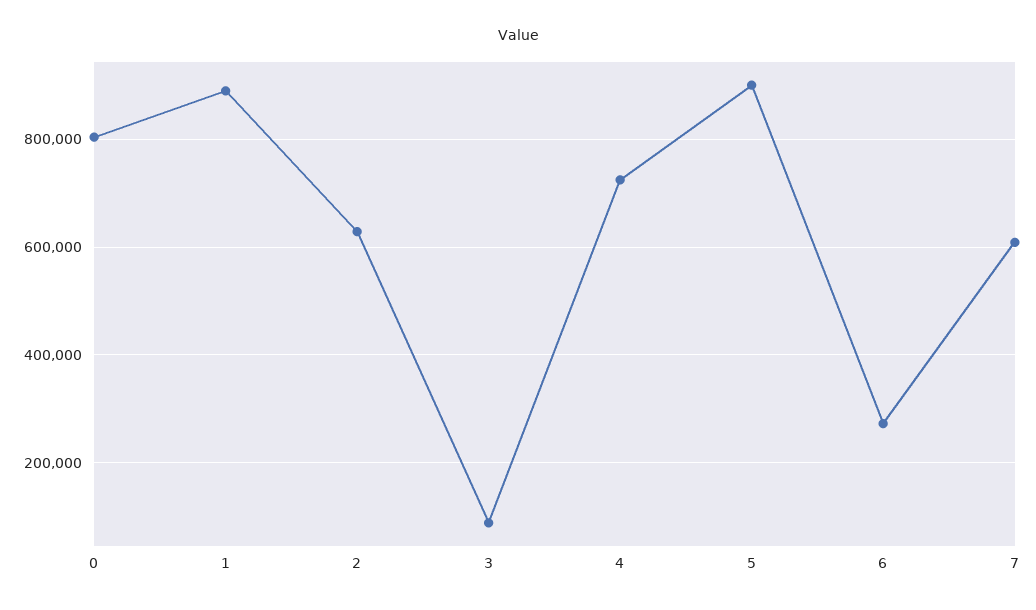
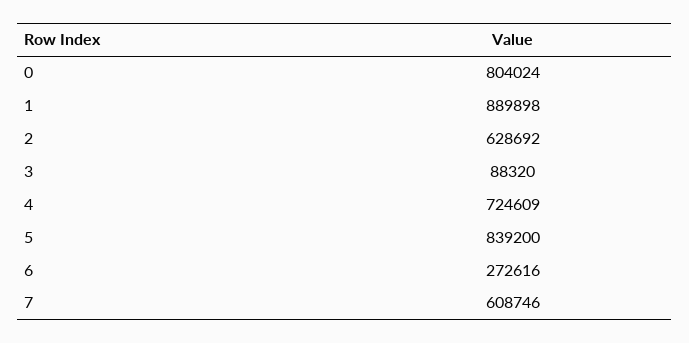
5: 900000 -> 839200

